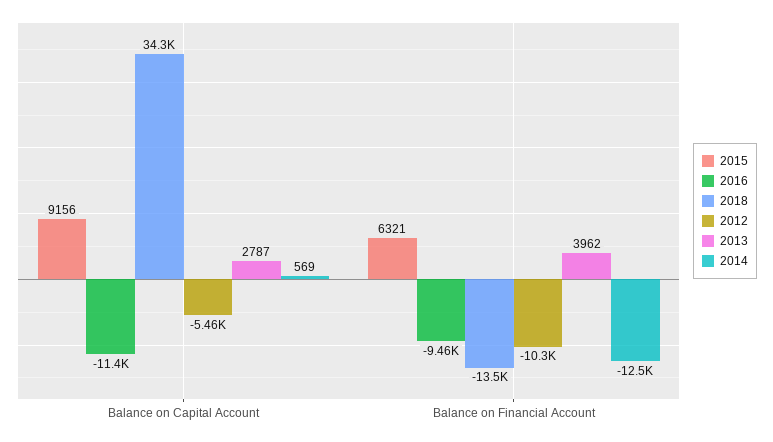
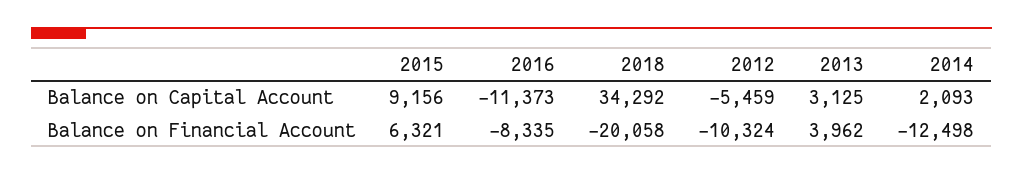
2013, Balance on Capital Account: 2787 -> 3125
2014, Balance on Capital Account: 569 -> 2093
2016, Balance on Financial Account: -9460 -> -8335
2018, Balance on Financial Account: -13500 -> -20058

